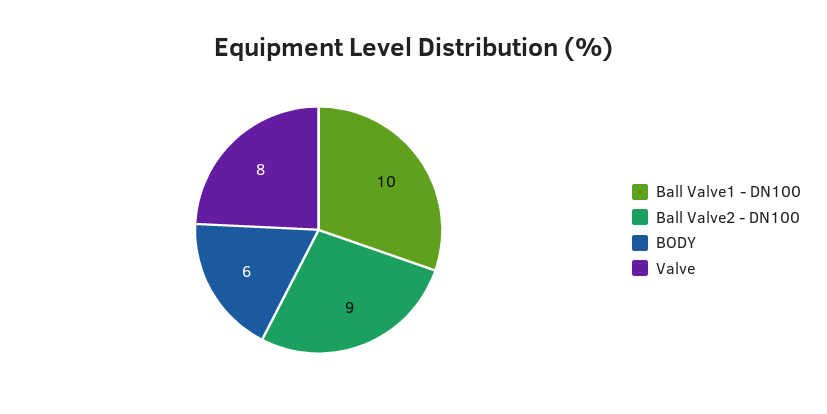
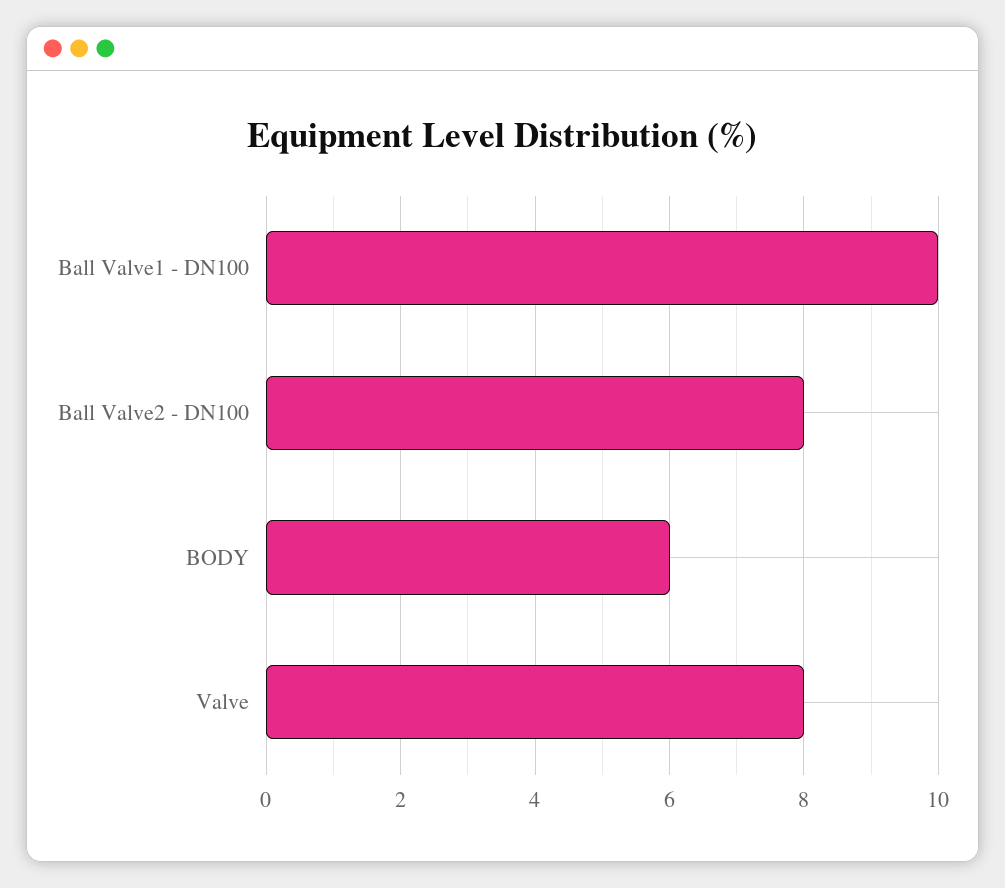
Ball Valve2 - DN100: 9 -> 8

